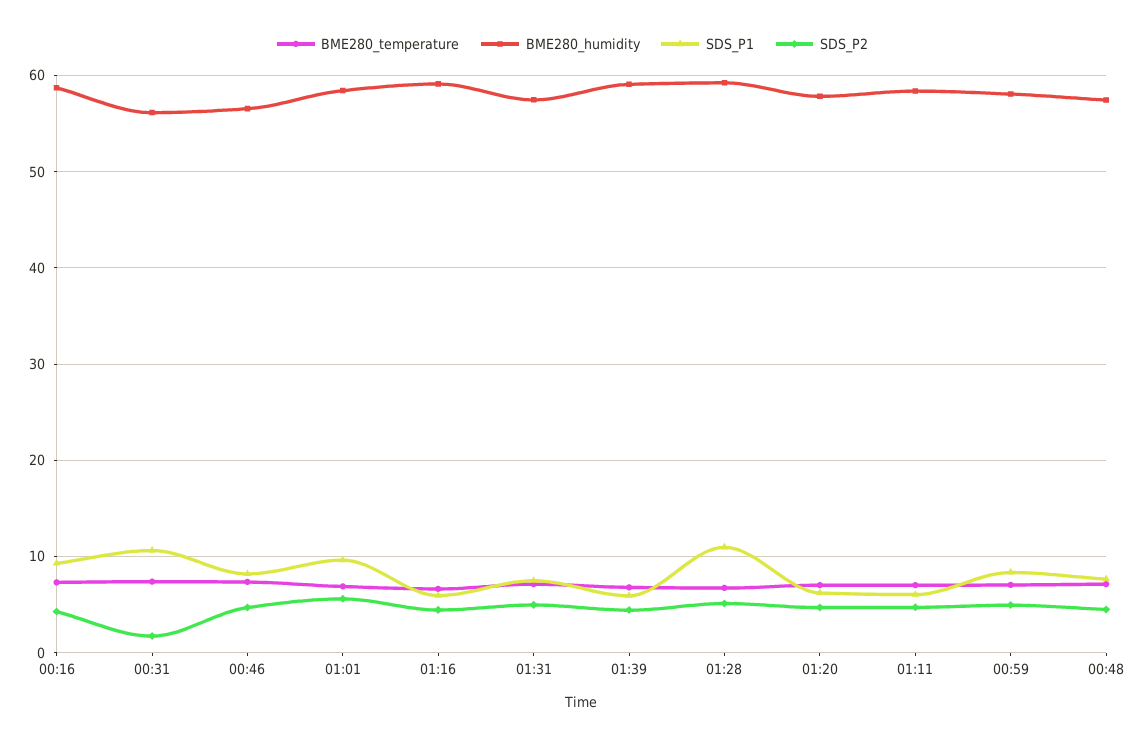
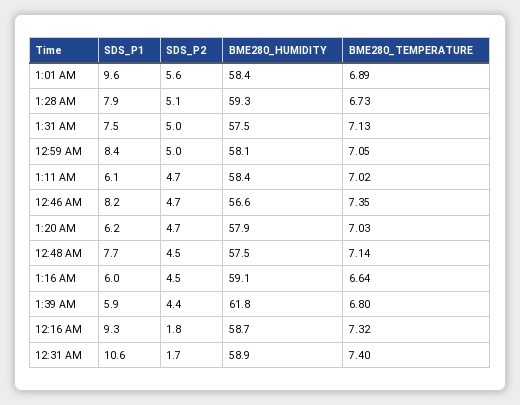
SDS_P2, 00:16: 4 -> 1.8
BME280_humidity, 00:31: 56 -> 58.9
BME280_humidity, 01:39: 59 -> 61.8
SDS_P1, 01:28: 11 -> 7.9

